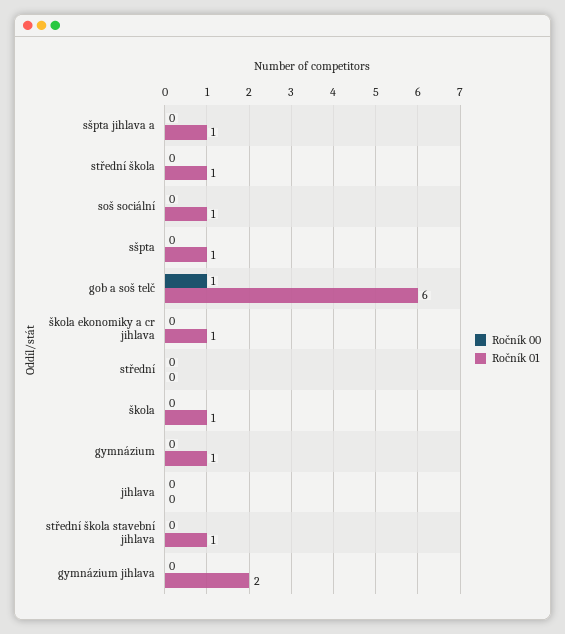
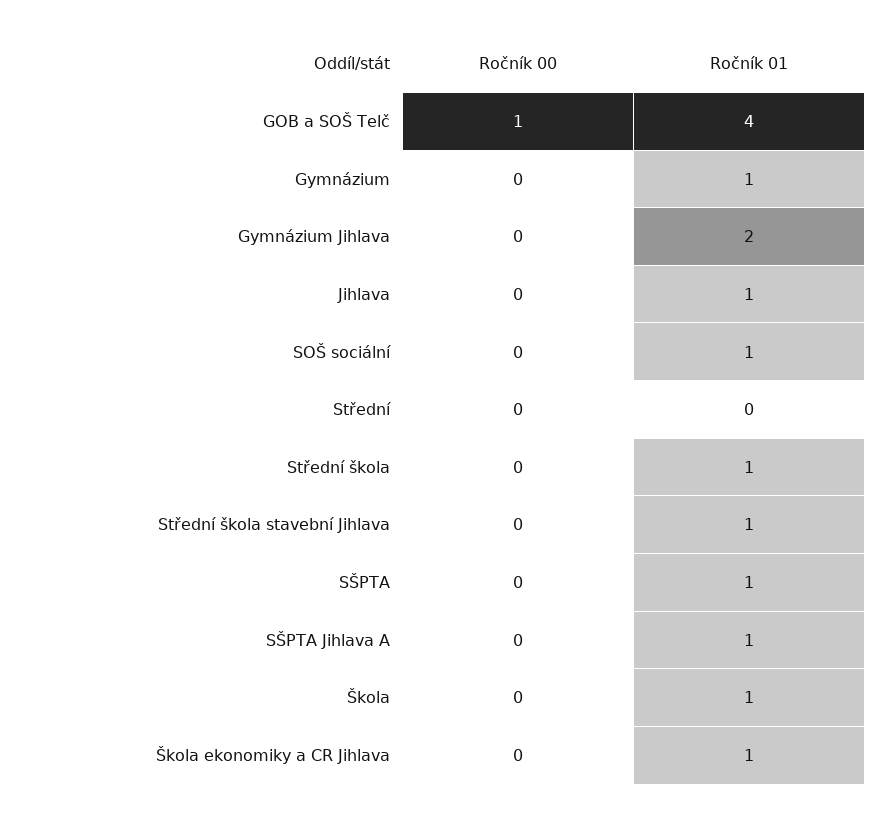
Ročník 01, gob a soš telč: 6 -> 4
Ročník 01, jihlava: 0 -> 1

